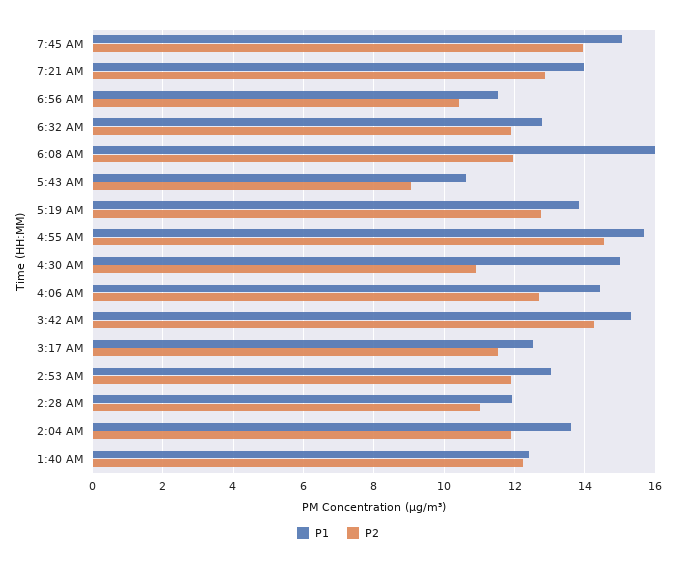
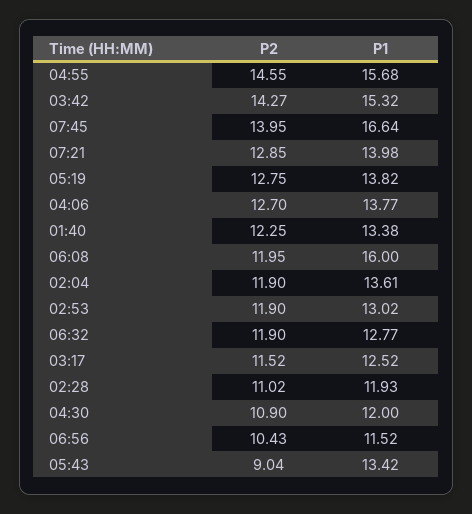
P1, 7:45 AM: 15 -> 16.64
P1, 5:43 AM: 10.6 -> 13.42
P1, 4:30 AM: 15 -> 12
P1, 4:06 AM: 14.4 -> 13.77
P1, 1:40 AM: 12.4 -> 13.38

